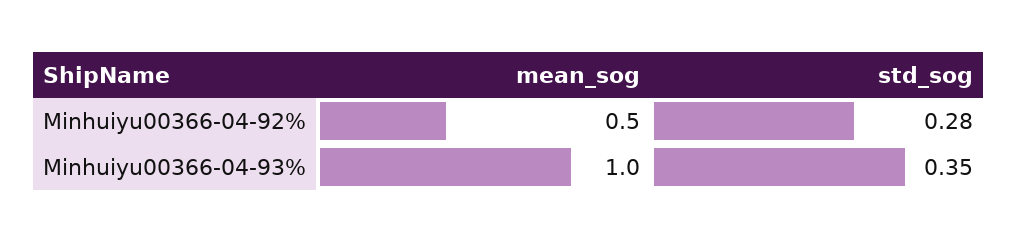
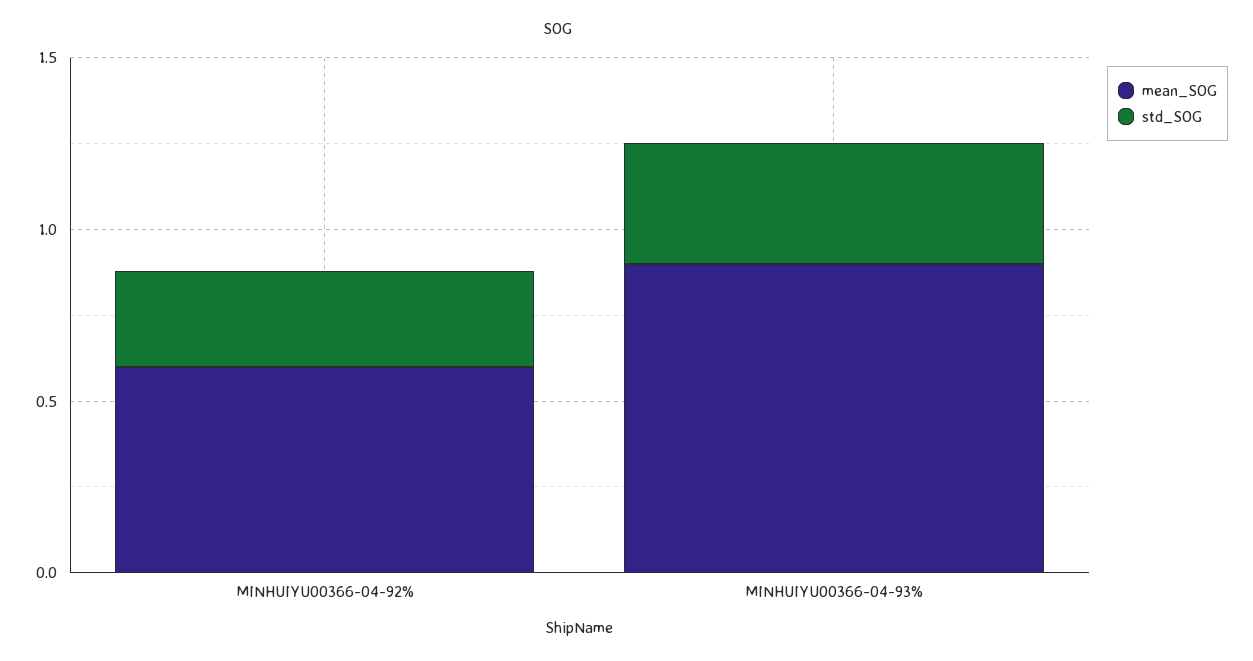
mean_sog, Minhuiyu00366-04-92%: 0.5 -> 0.6
mean_sog, Minhuiyu00366-04-93%: 1 -> 0.9

